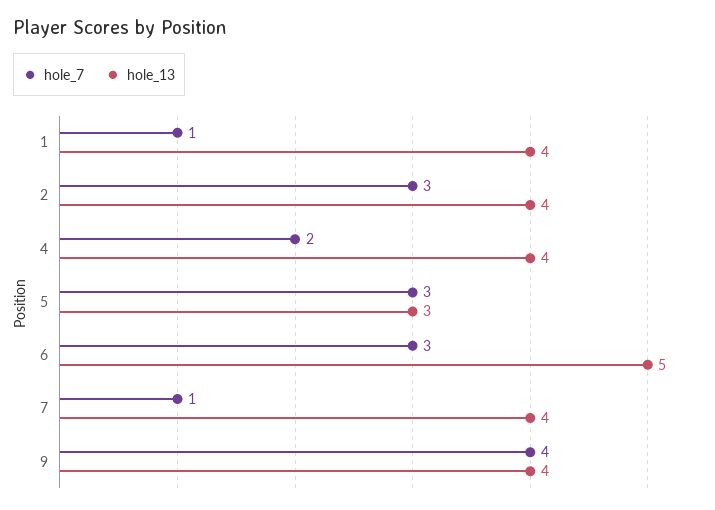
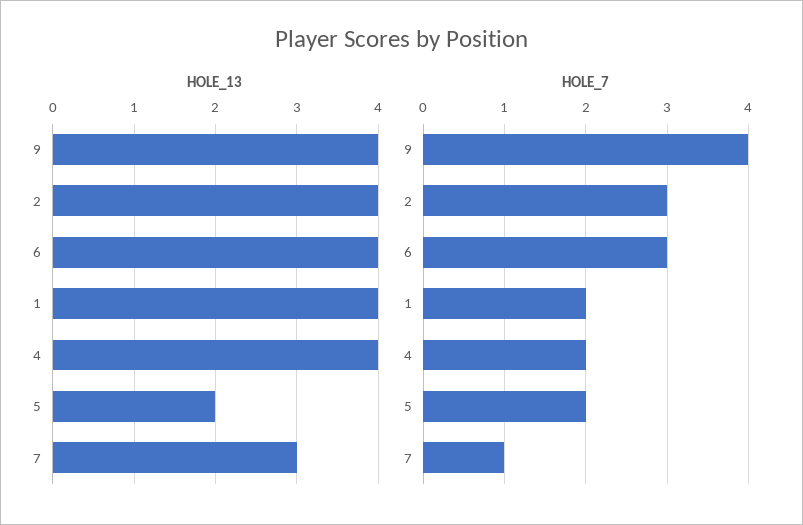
hole_7, 1: 1 -> 2
hole_7, 5: 3 -> 2
hole_13, 5: 3 -> 2
hole_13, 6: 5 -> 4
hole_13, 7: 4 -> 3

